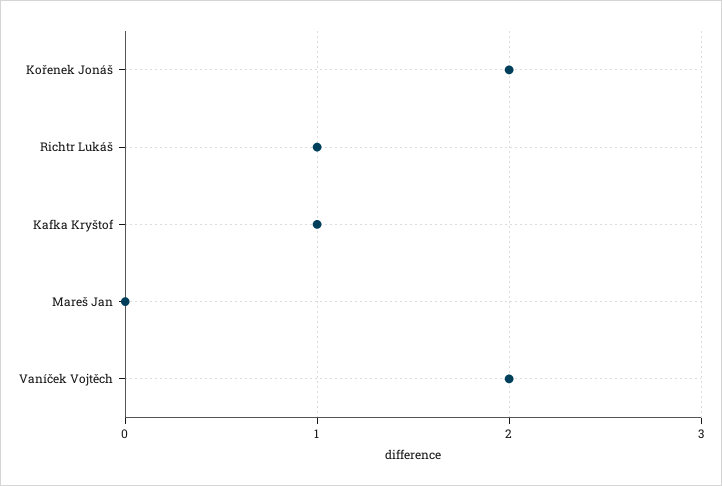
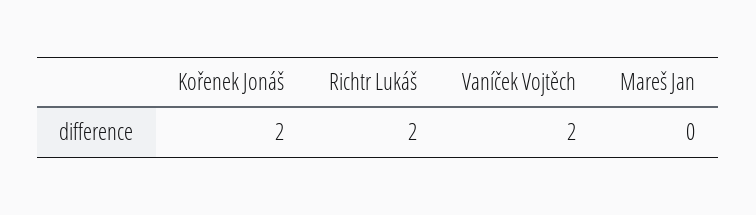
Richtr Lukáš: 1 -> 2
Kafka Kryštof: 1 -> none

